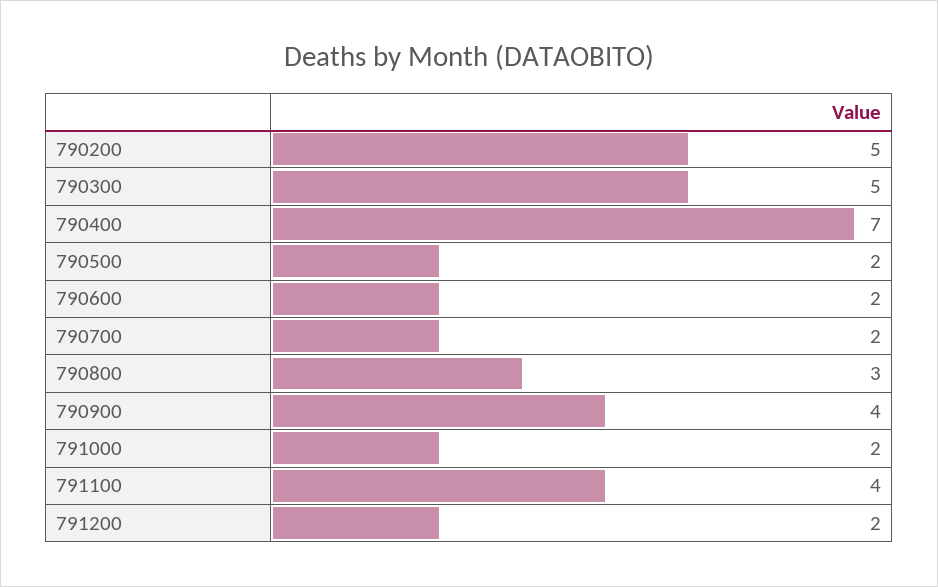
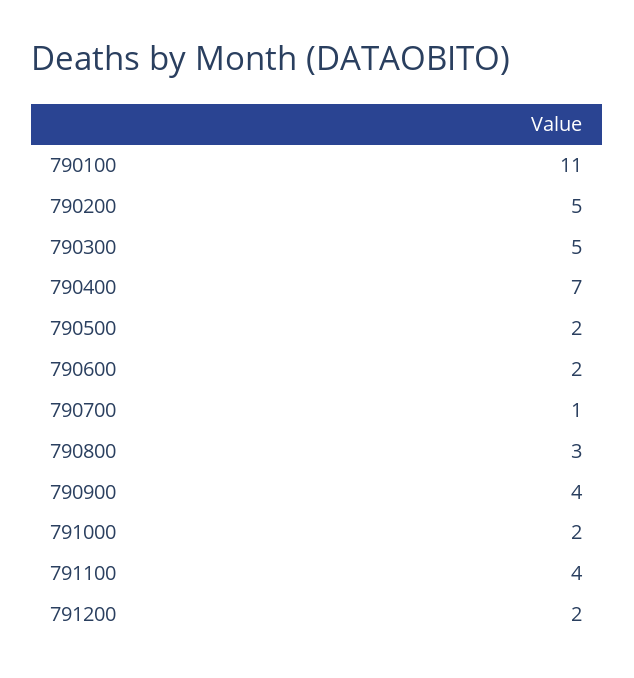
790700: 2 -> 1
790100: none -> 11

